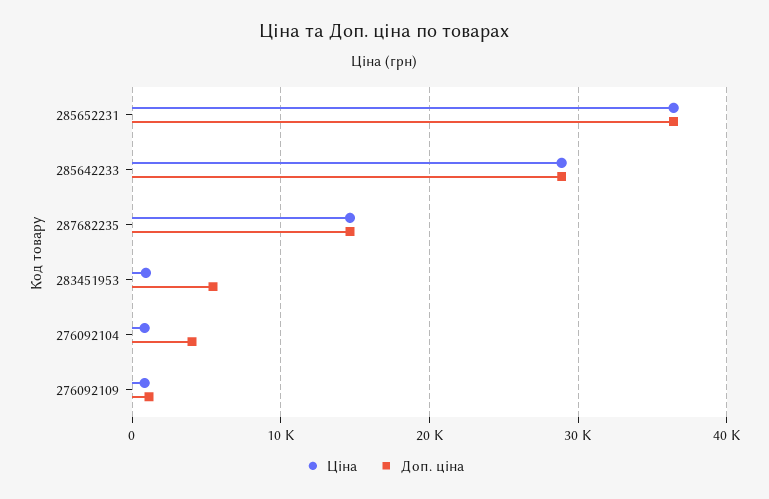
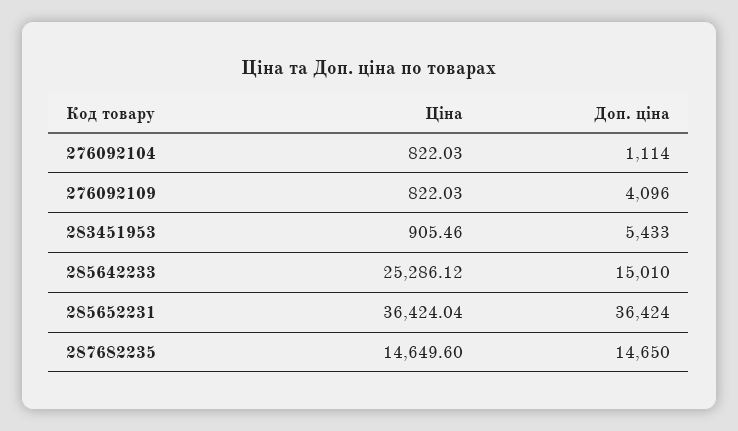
Ціна, 285642233: 29000 -> 25286.12
Доп. ціна, 285642233: 29000 -> 15010
Доп. ціна, 276092104: 4000 -> 1114
Доп. ціна, 276092109: 1000 -> 4096

